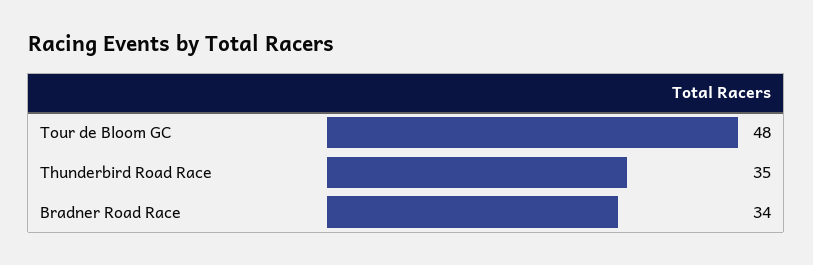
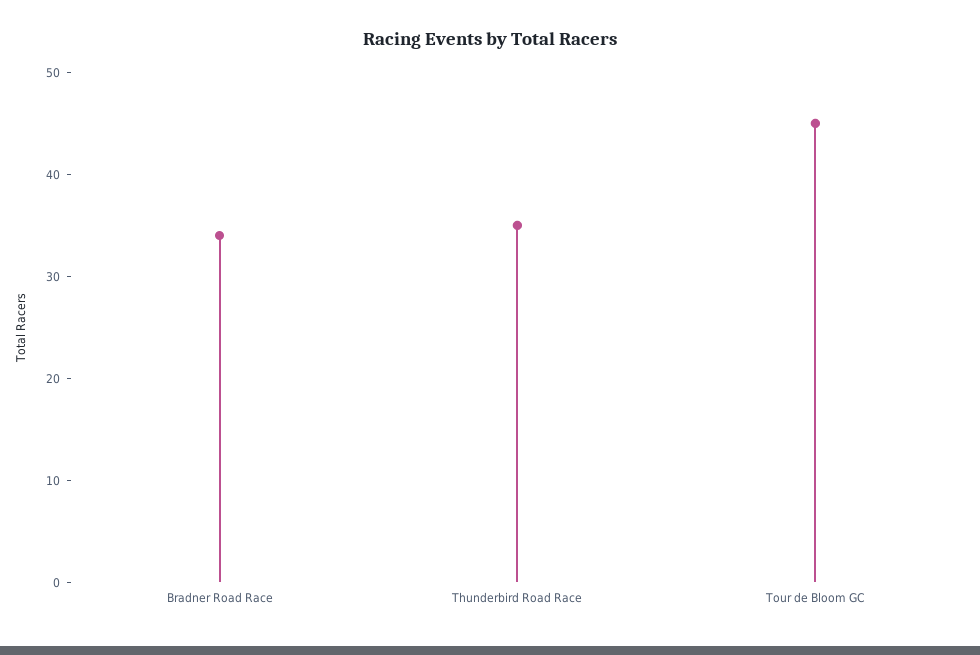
Tour de Bloom GC: 48 -> 45

